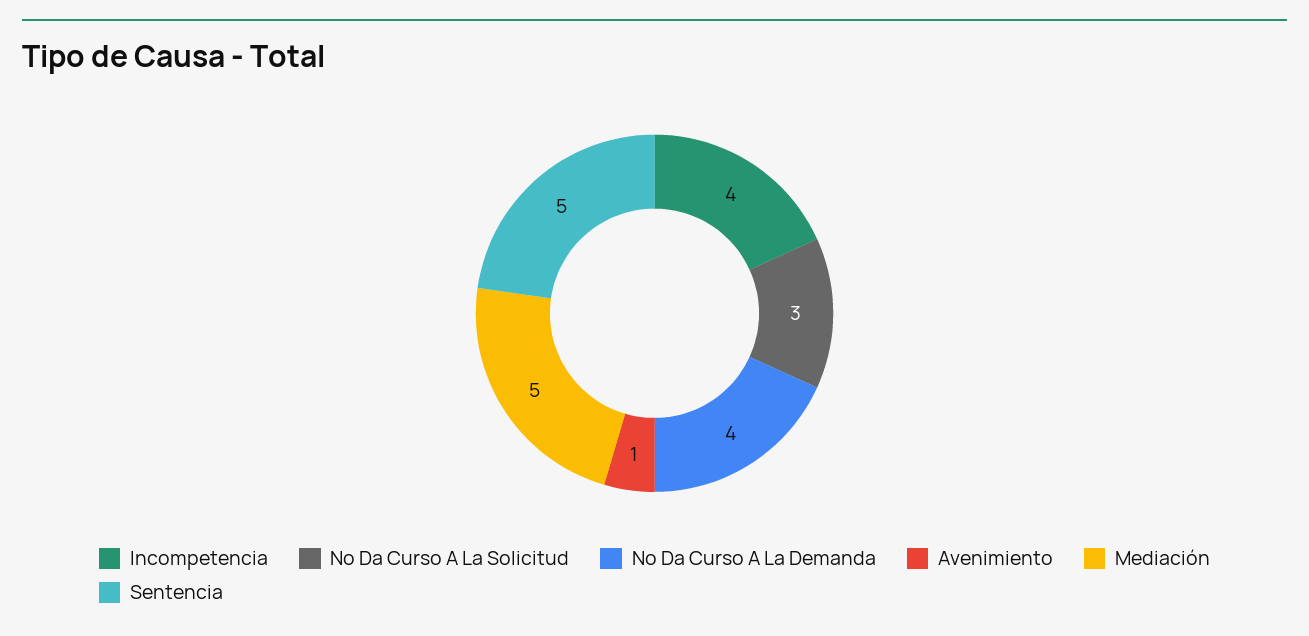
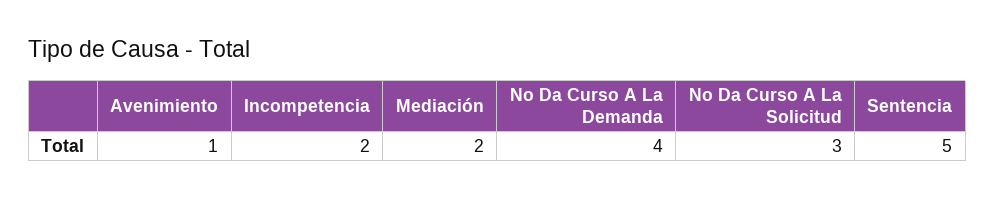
Incompetencia: 4 -> 2
Mediación: 5 -> 2

